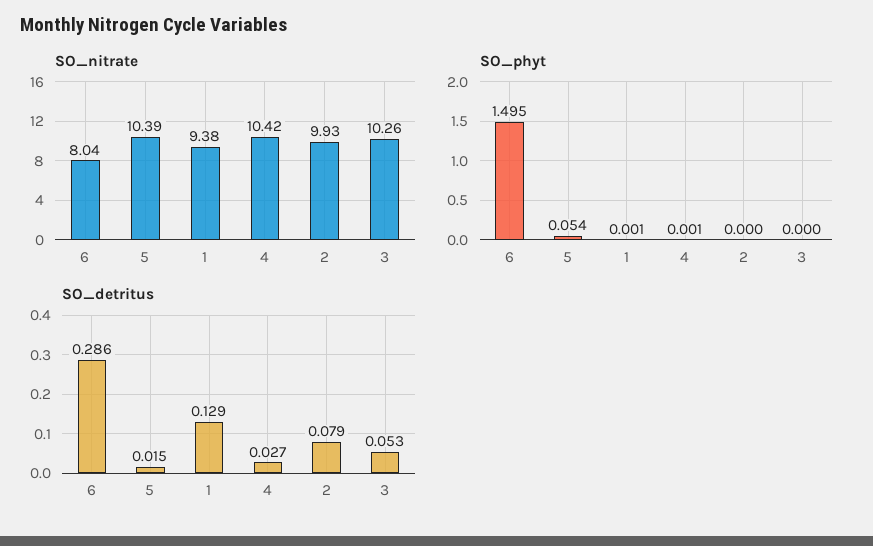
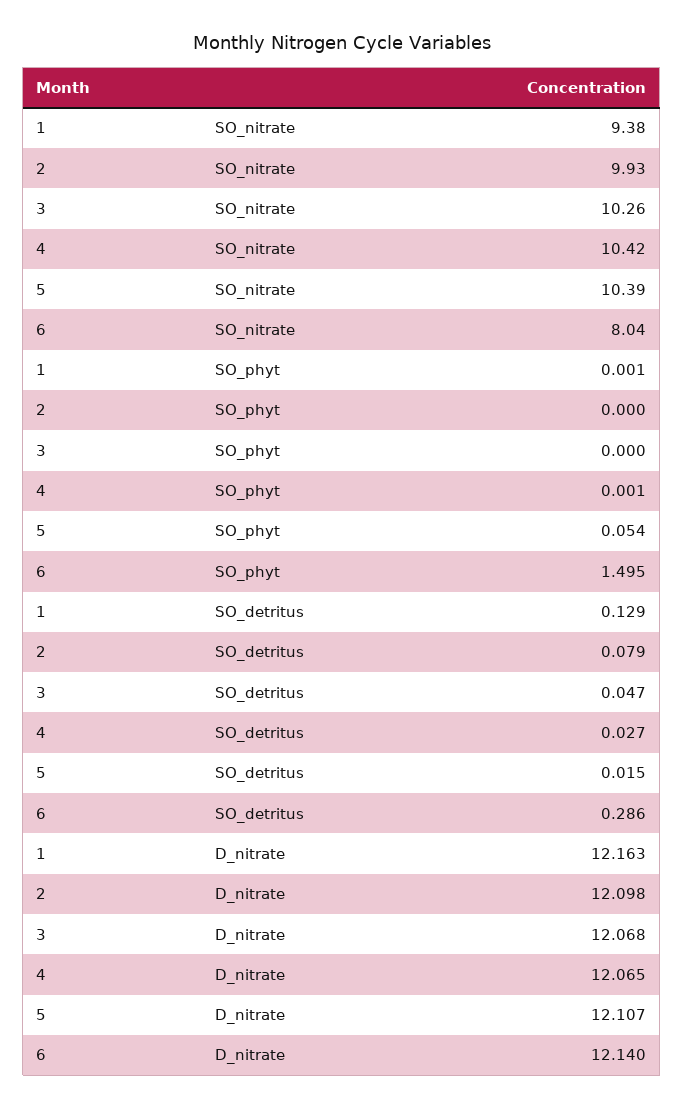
SO_detritus, 3: 0.053 -> 0.047
D_nitrate, 1: none -> 12.163
D_nitrate, 2: none -> 12.098
D_nitrate, 3: none -> 12.068
D_nitrate, 4: none -> 12.065
D_nitrate, 5: none -> 12.107
D_nitrate, 6: none -> 12.14

